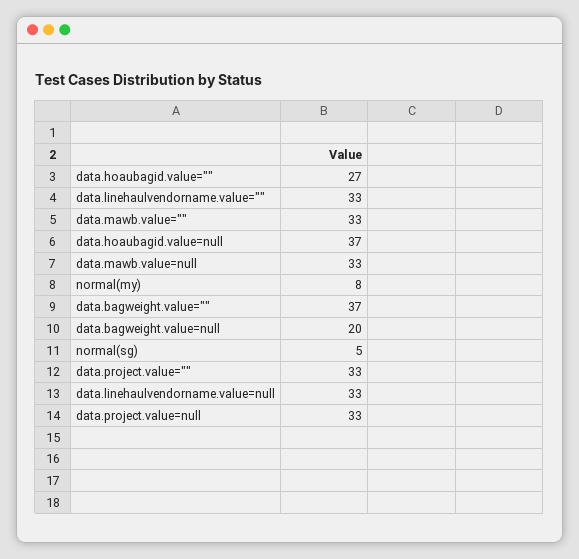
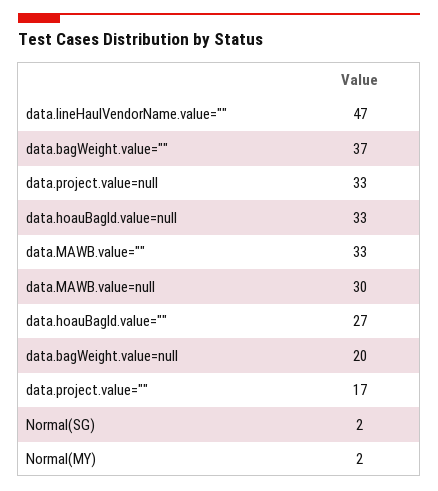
data.linehaulvendorname.value="": 33 -> 47
data.hoaubagid.value=null: 37 -> 33
data.mawb.value=null: 33 -> 30
normal(my): 8 -> 2
normal(sg): 5 -> 2
data.project.value="": 33 -> 17
data.linehaulvendorname.value=null: 33 -> none

